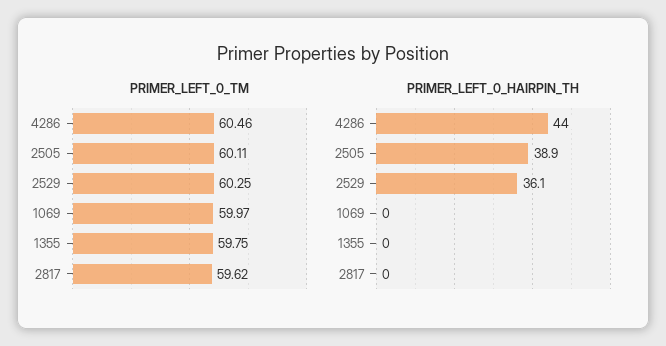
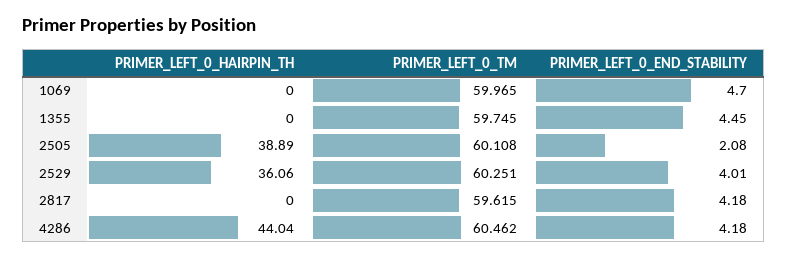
PRIMER_LEFT_0_END_STABILITY, 1069: none -> 4.7
PRIMER_LEFT_0_END_STABILITY, 1355: none -> 4.45
PRIMER_LEFT_0_END_STABILITY, 2505: none -> 2.08
PRIMER_LEFT_0_END_STABILITY, 2529: none -> 4.01
PRIMER_LEFT_0_END_STABILITY, 2817: none -> 4.18
PRIMER_LEFT_0_END_STABILITY, 4286: none -> 4.18

